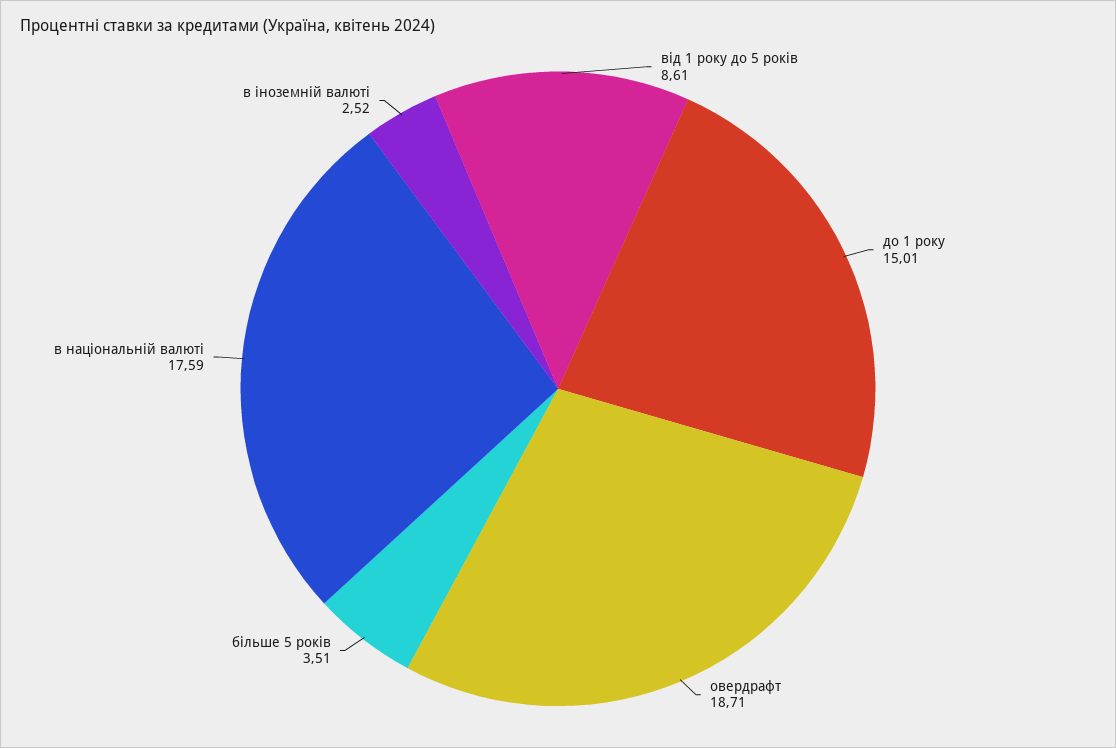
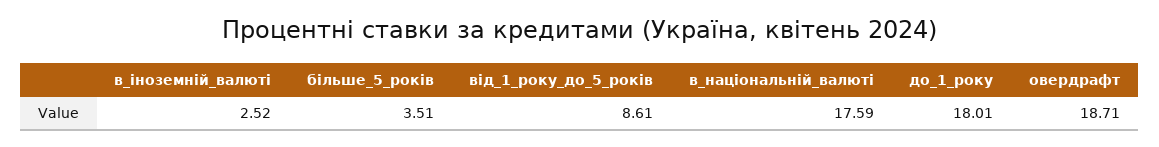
до 1 року: 15.01 -> 18.01

